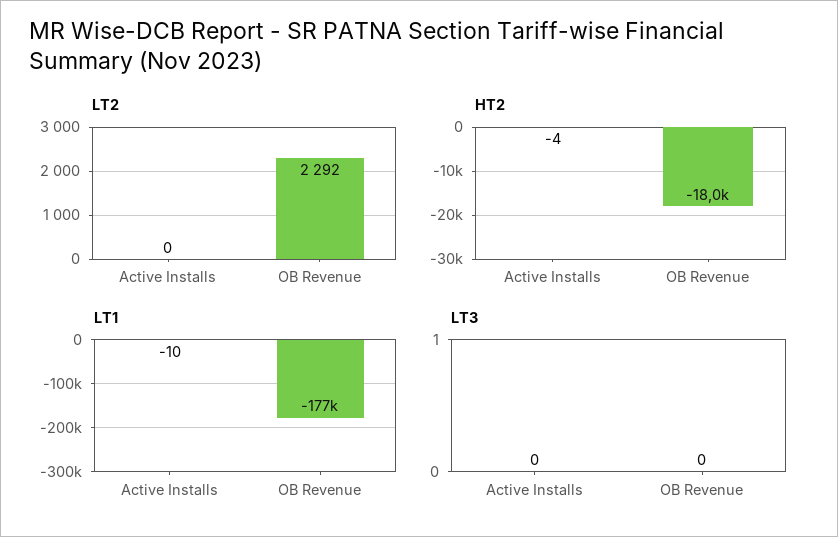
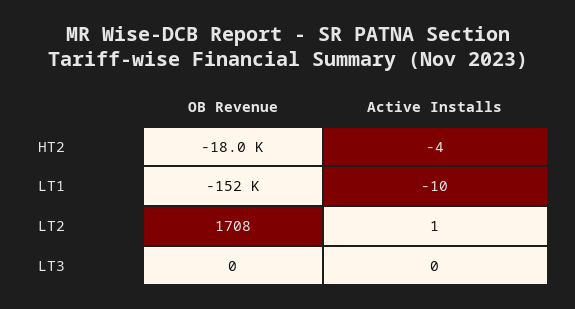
LT2, Active Installs: 0 -> 1
LT2, OB Revenue: 2292 -> 1708
LT1, OB Revenue: -177000 -> -152000

